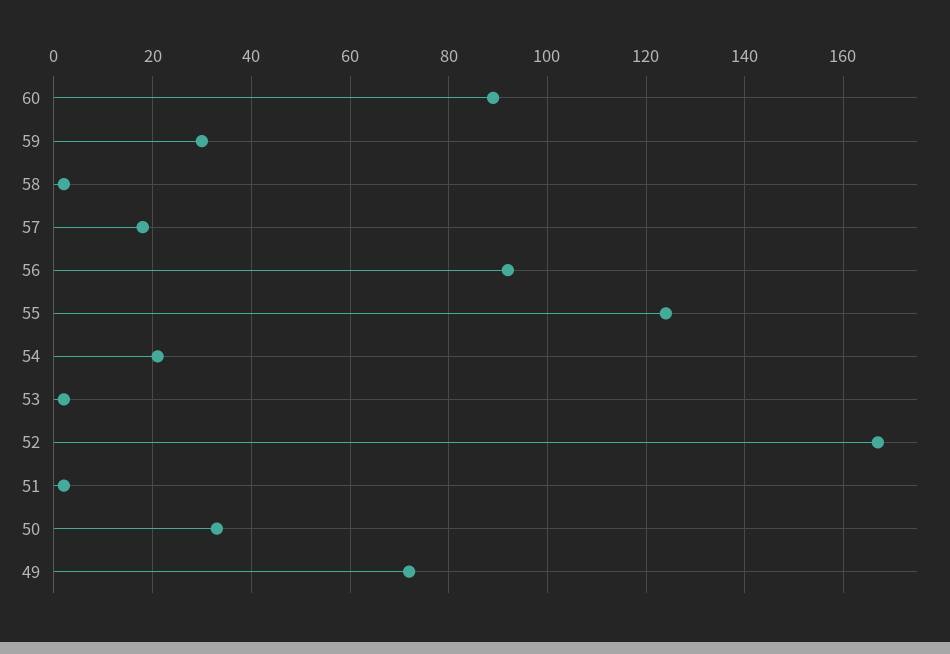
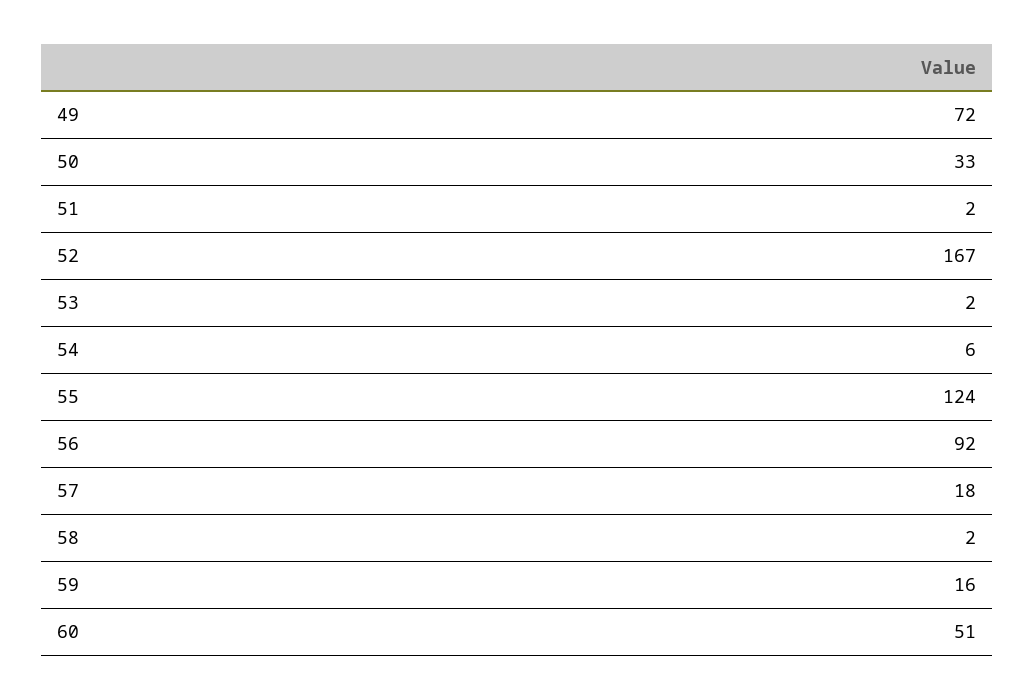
60: 90 -> 51
59: 30 -> 16
54: 20 -> 6

